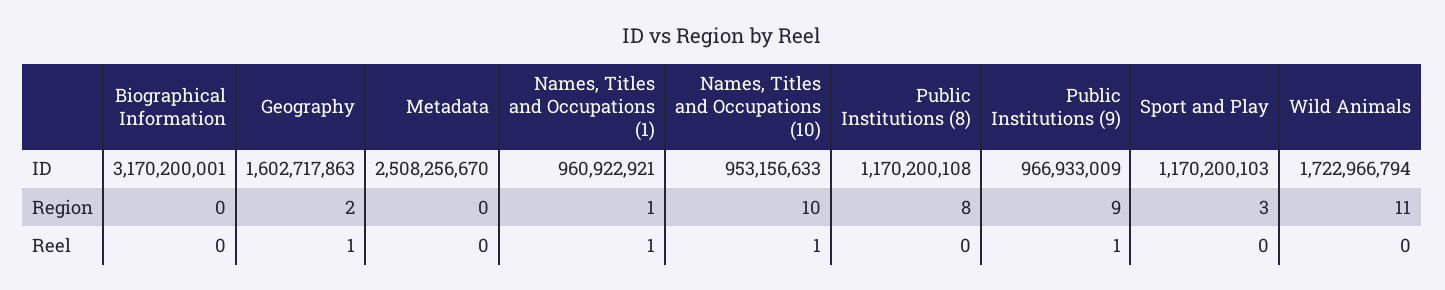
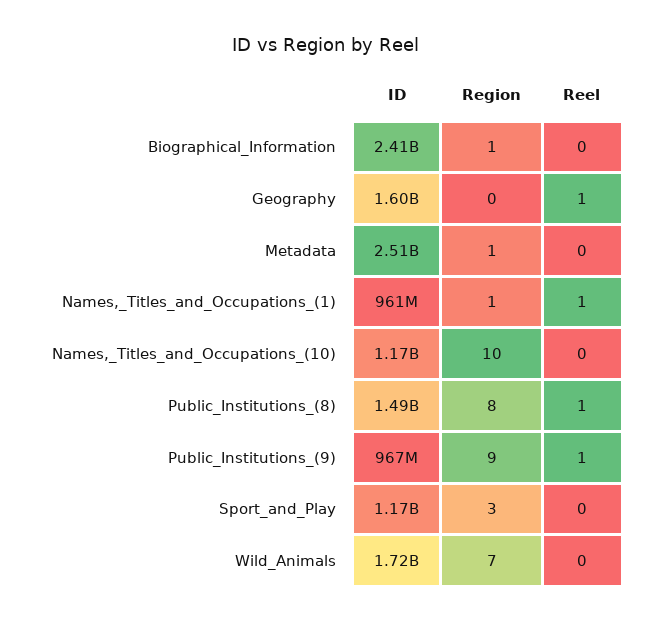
Biographical Information, ID: 3170200001 -> 2410000000
Names, Titles and Occupations (10), ID: 953156633 -> 1170000000
Public Institutions (8), ID: 1170200108 -> 1490000000
Biographical Information, Region: 0 -> 1
Geography, Region: 2 -> 0
Metadata, Region: 0 -> 1
Wild Animals, Region: 11 -> 7
Names, Titles and Occupations (10), Reel: 1 -> 0
Public Institutions (8), Reel: 0 -> 1

